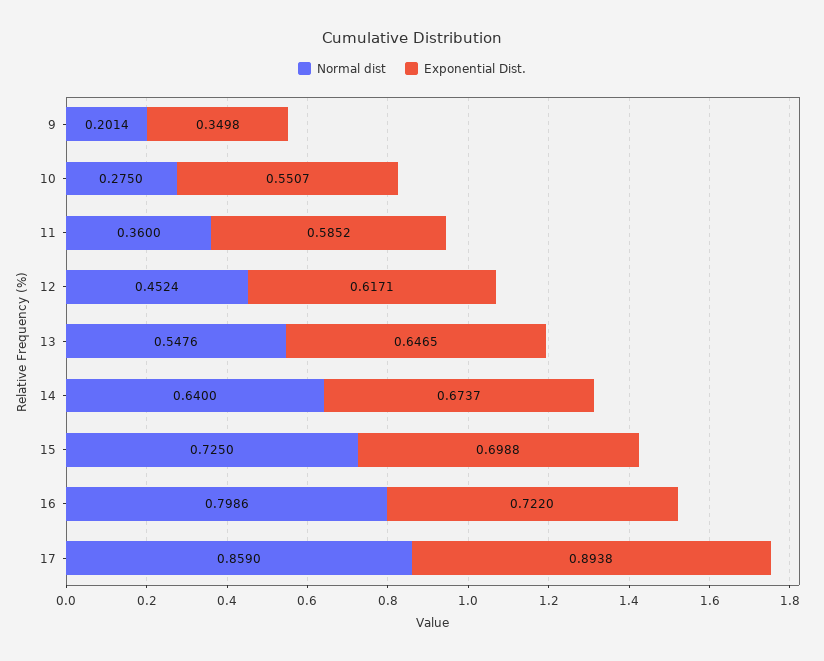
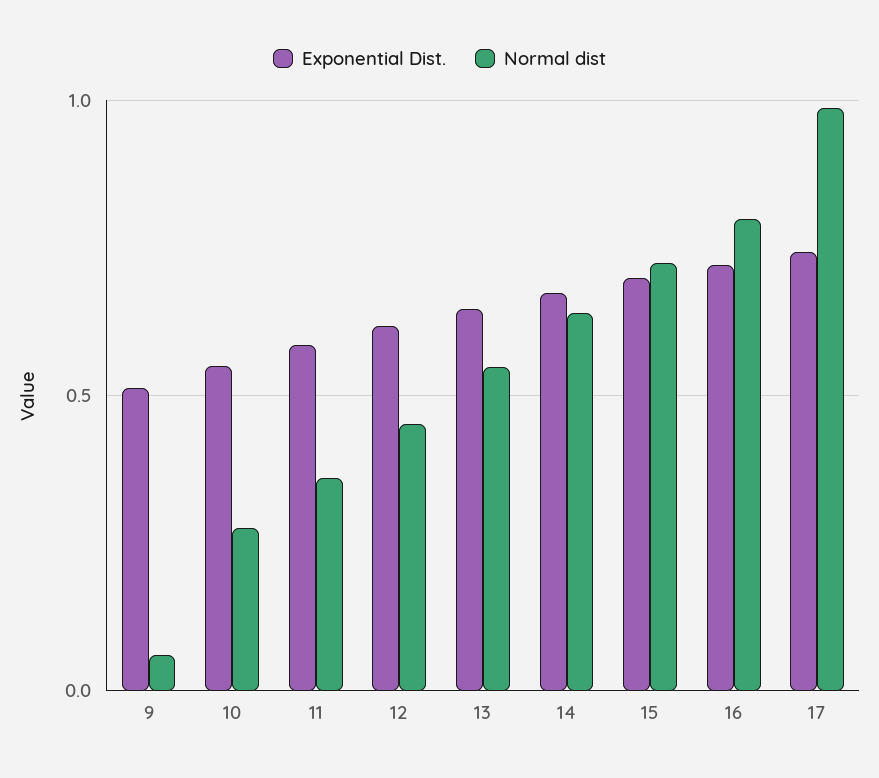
Normal dist, 9: 0.2014 -> 0.05
Exponential Dist., 9: 0.3498 -> 0.5
Normal dist, 17: 0.859 -> 1
Exponential Dist., 17: 0.8938 -> 0.75

